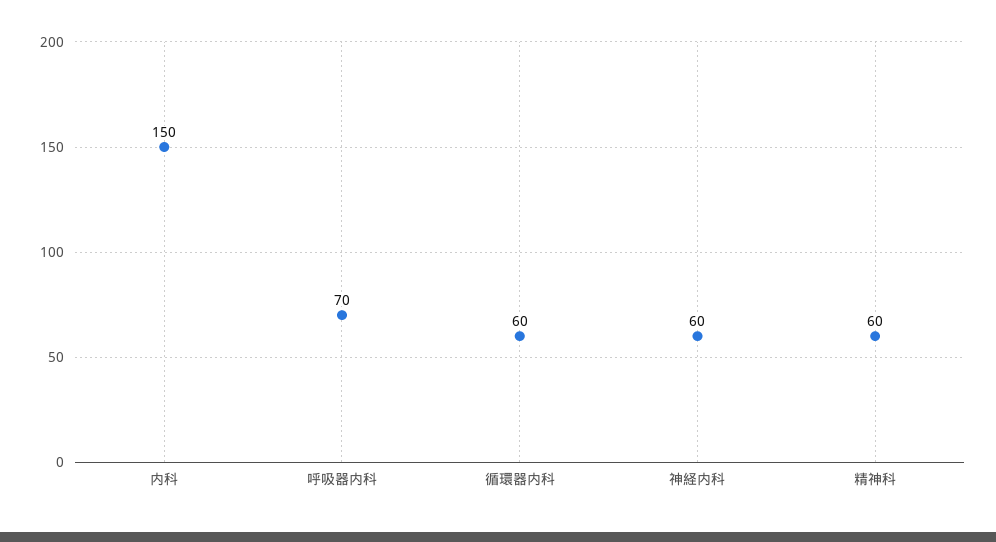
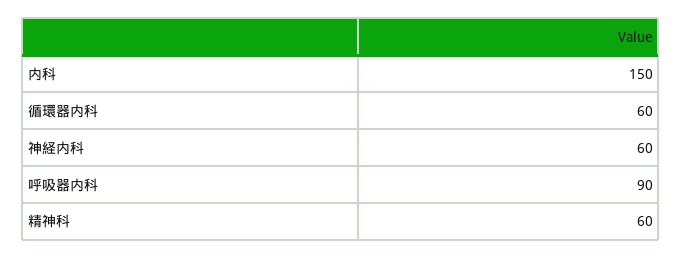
呼吸器内科: 70 -> 90

